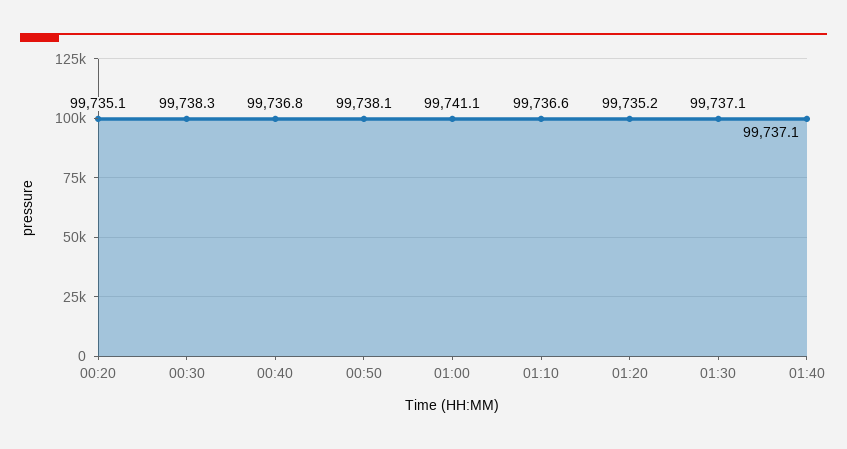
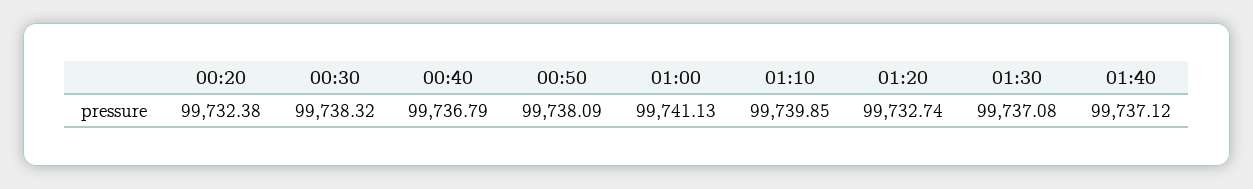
00:20: 99735.1 -> 99732.38
01:10: 99736.6 -> 99739.85
01:20: 99735.2 -> 99732.74

